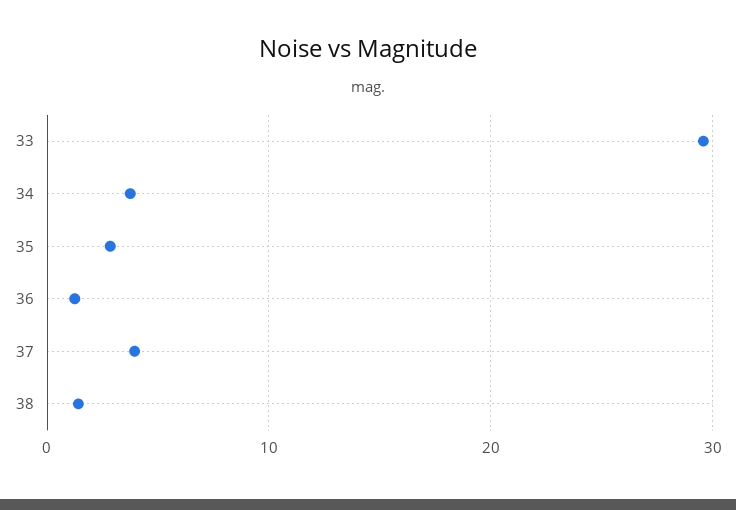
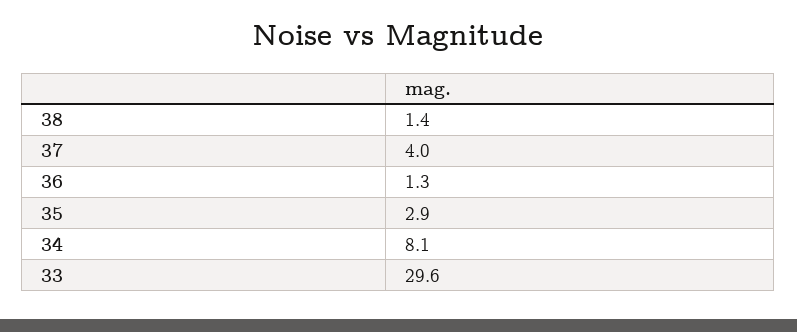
34: 4 -> 8.1

